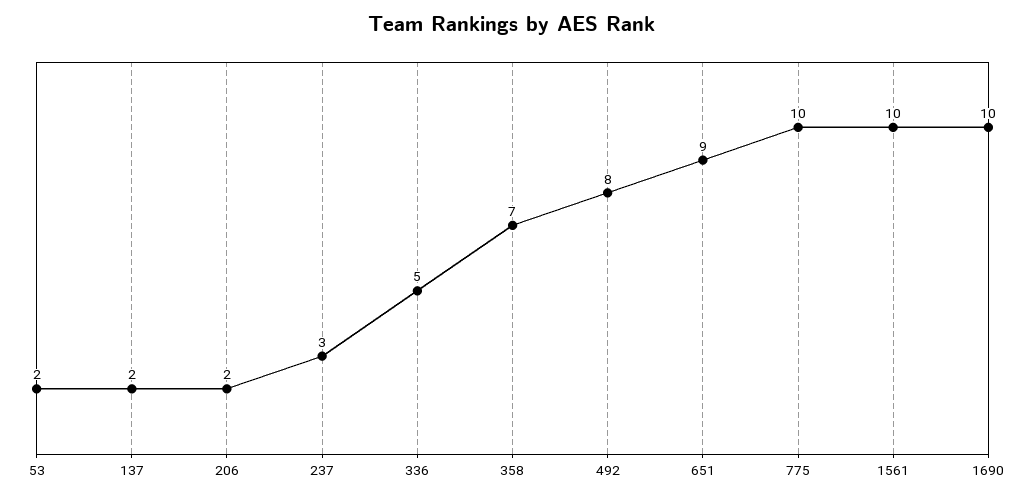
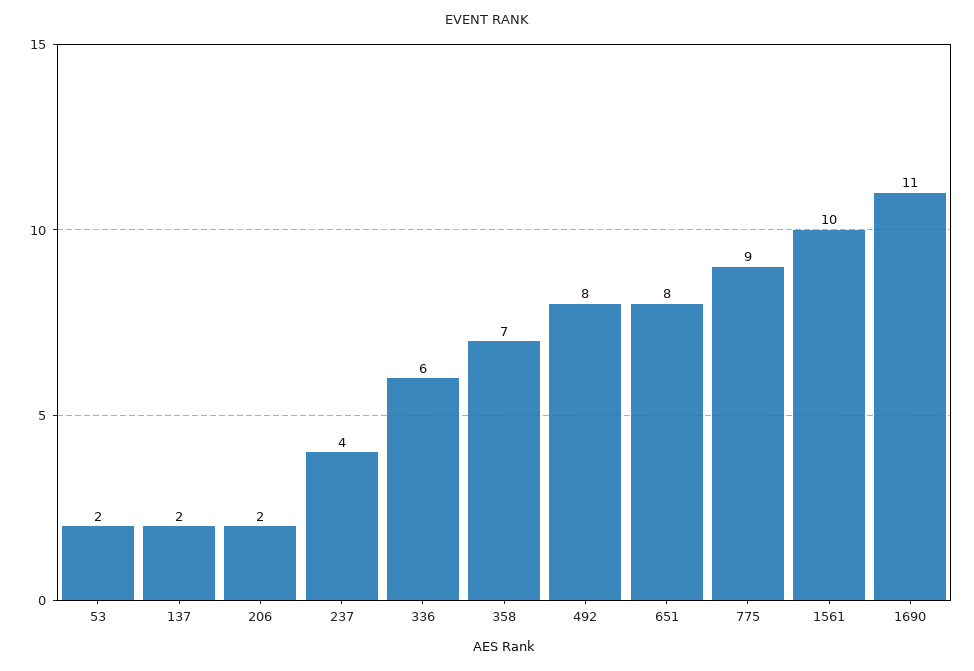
237: 3 -> 4
336: 5 -> 6
651: 9 -> 8
775: 10 -> 9
1690: 10 -> 11

